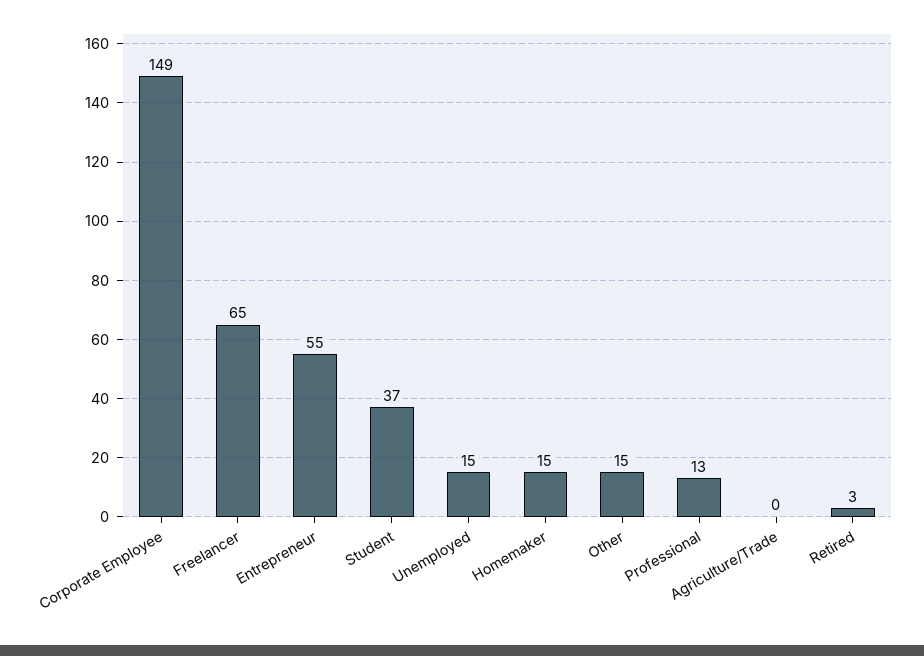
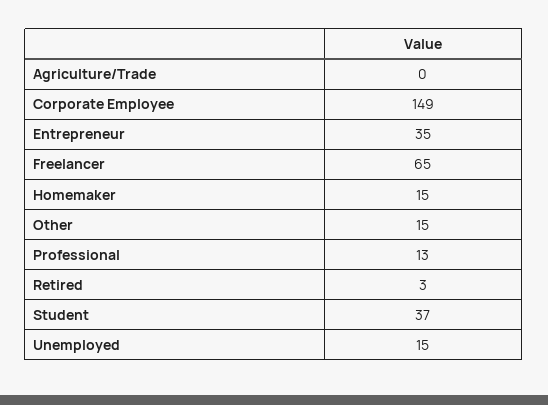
Entrepreneur: 55 -> 35

